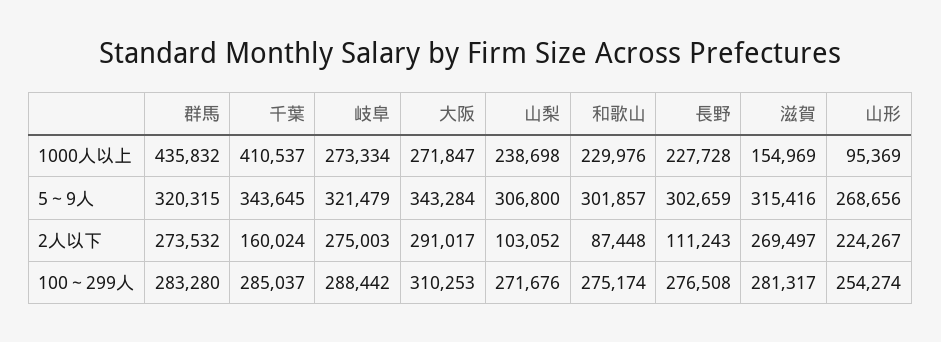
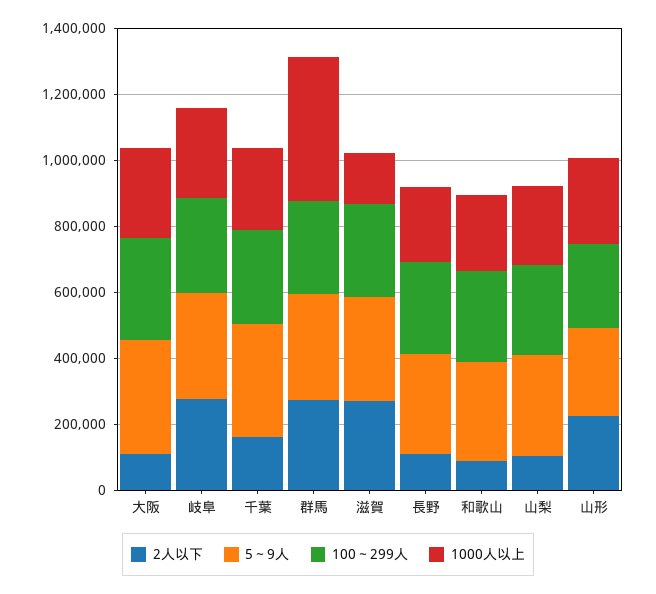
1000人以上, 千葉: 410537 -> 250000
1000人以上, 山形: 95369 -> 250000
2人以下, 大阪: 291017 -> 100000

